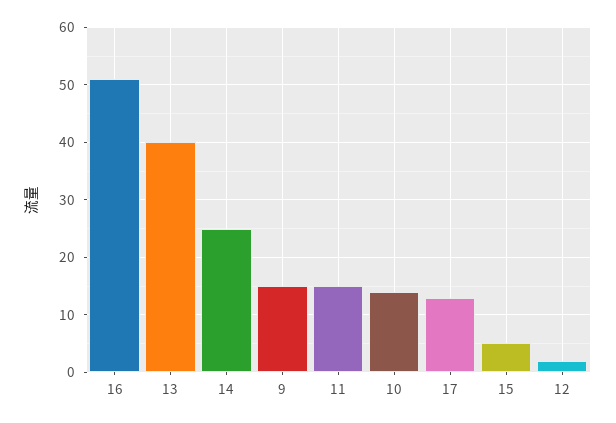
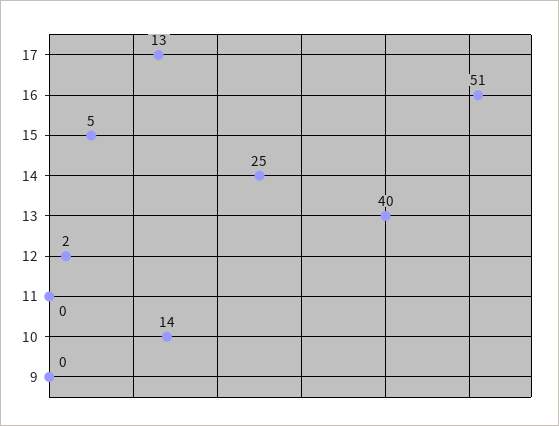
9: 15 -> 0
11: 15 -> 0

